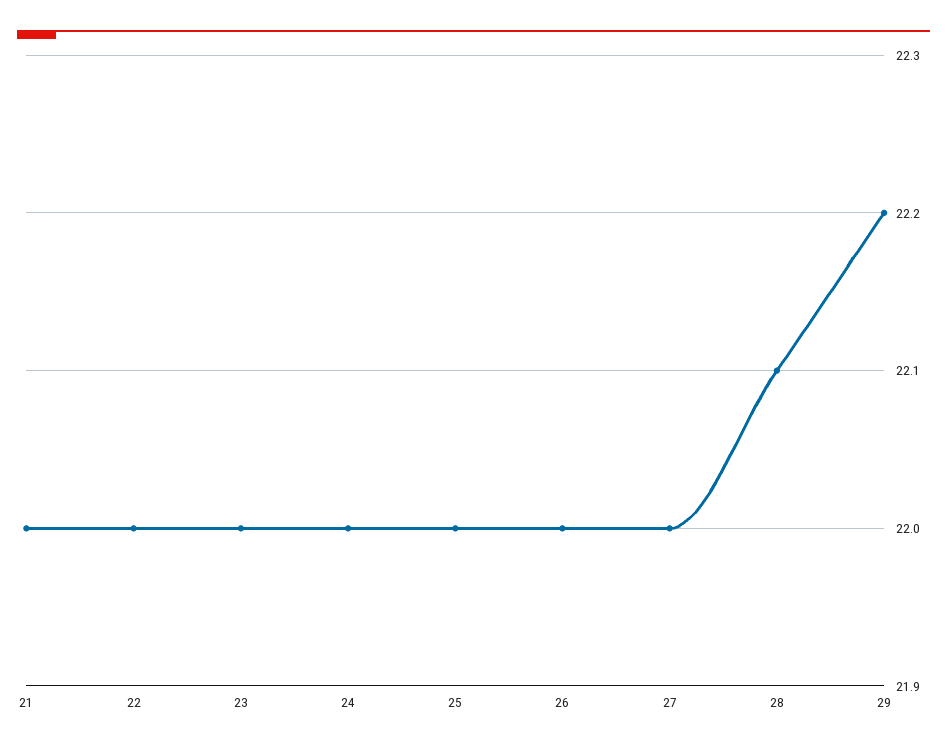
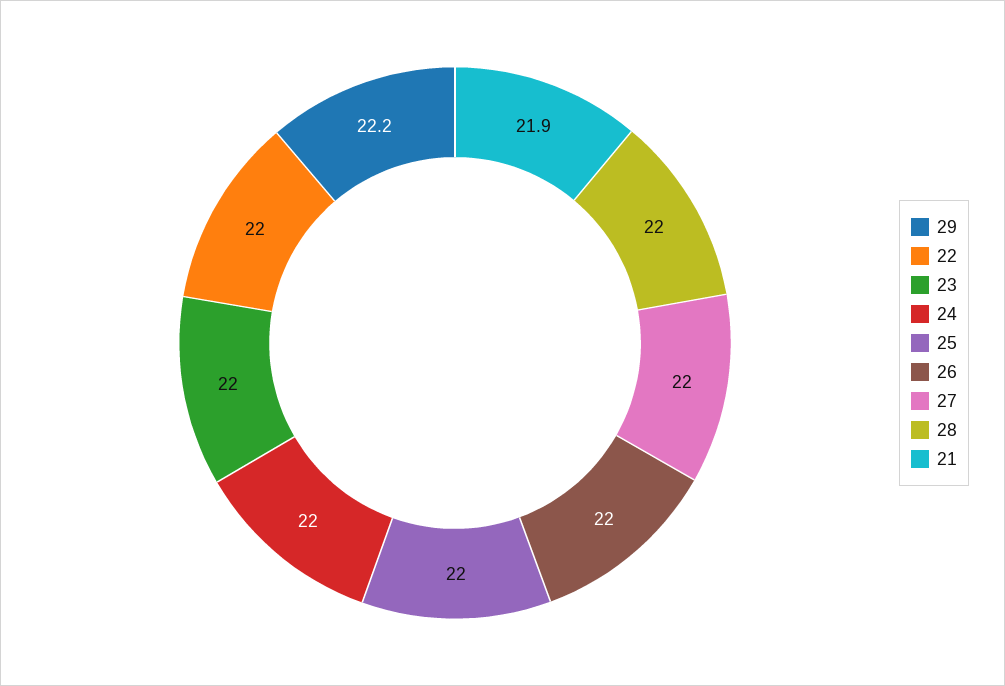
21: 22 -> 21.9
28: 22.1 -> 22

